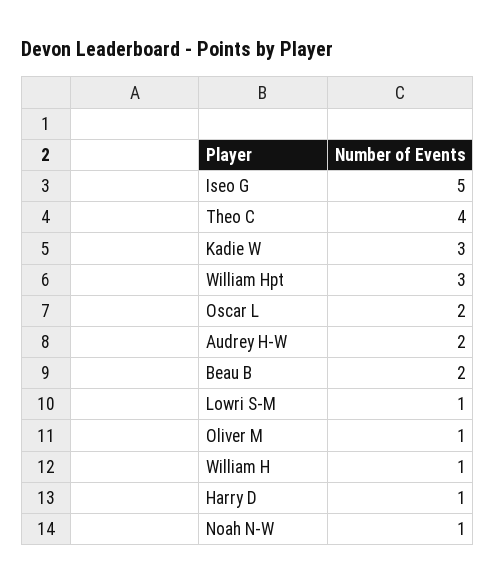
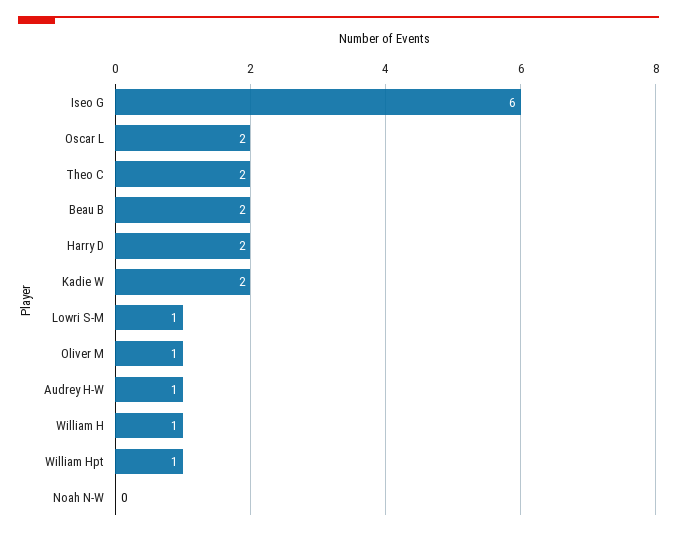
Iseo G: 5 -> 6
Theo C: 4 -> 2
Kadie W: 3 -> 2
William Hpt: 3 -> 1
Audrey H-W: 2 -> 1
Harry D: 1 -> 2
Noah N-W: 1 -> 0

